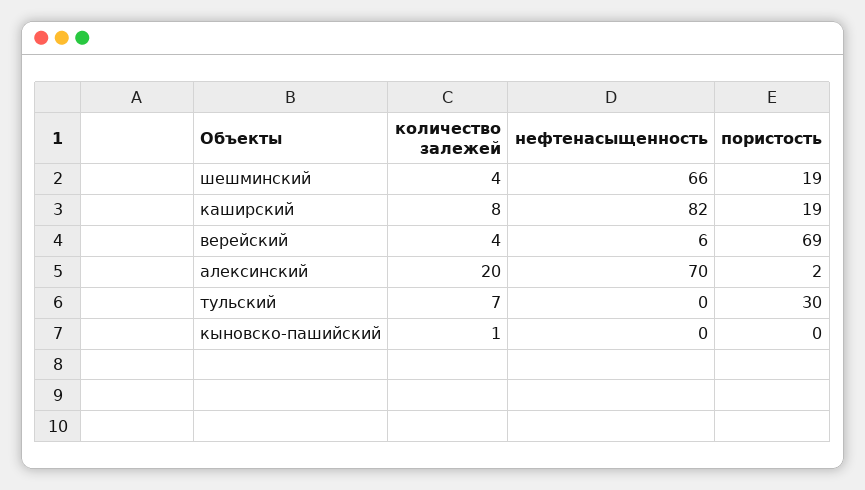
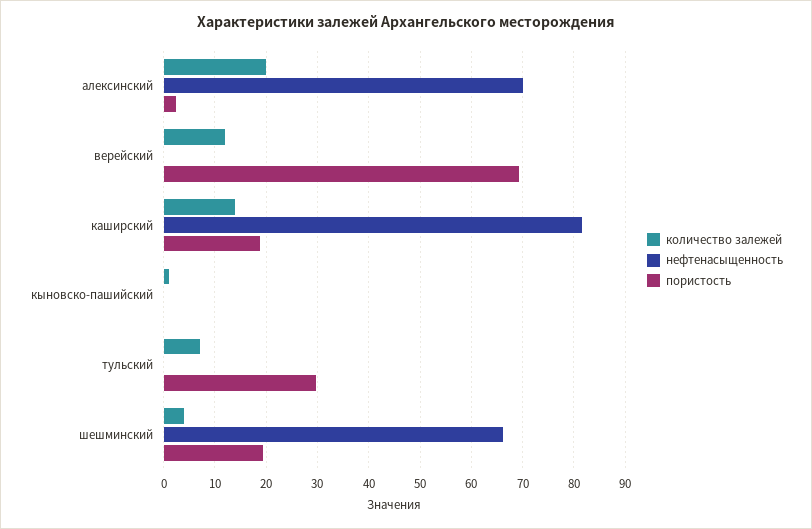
количество залежей, каширский: 8 -> 14
количество залежей, верейский: 4 -> 12
нефтенасыщенность, верейский: 6 -> 0

